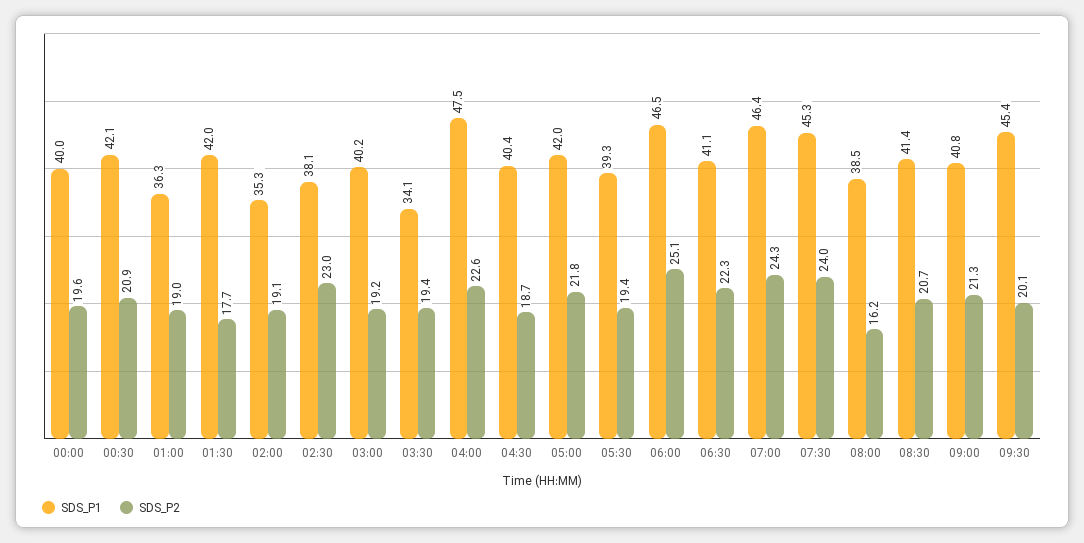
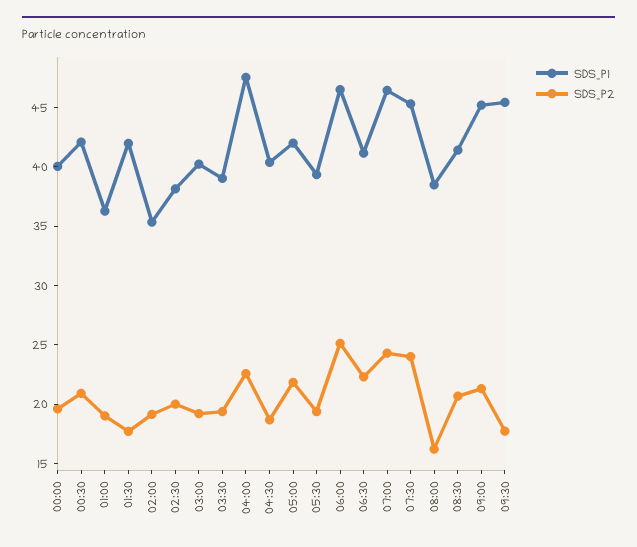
SDS_P2, 02:30: 23 -> 20
SDS_P1, 03:30: 34.1 -> 39
SDS_P1, 09:00: 40.8 -> 45
SDS_P2, 09:30: 20.1 -> 18

